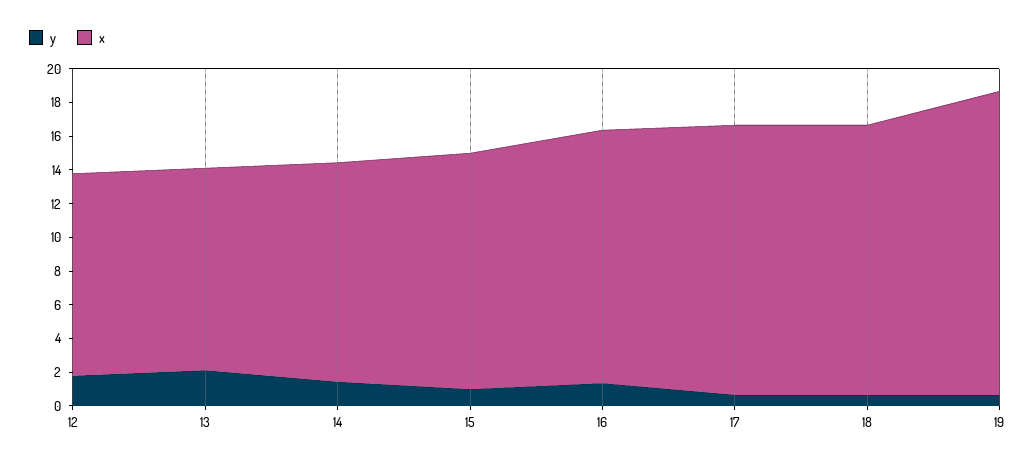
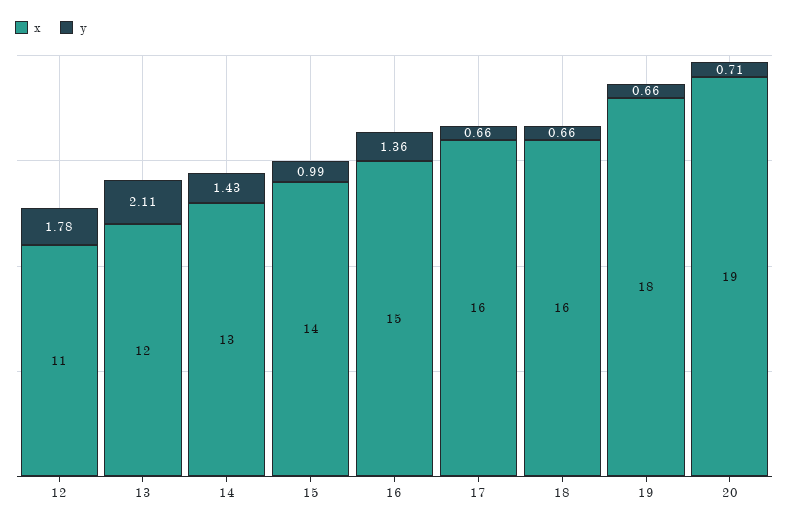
x, 12: 12 -> 11
x, 20: none -> 19
y, 20: none -> 0.71

